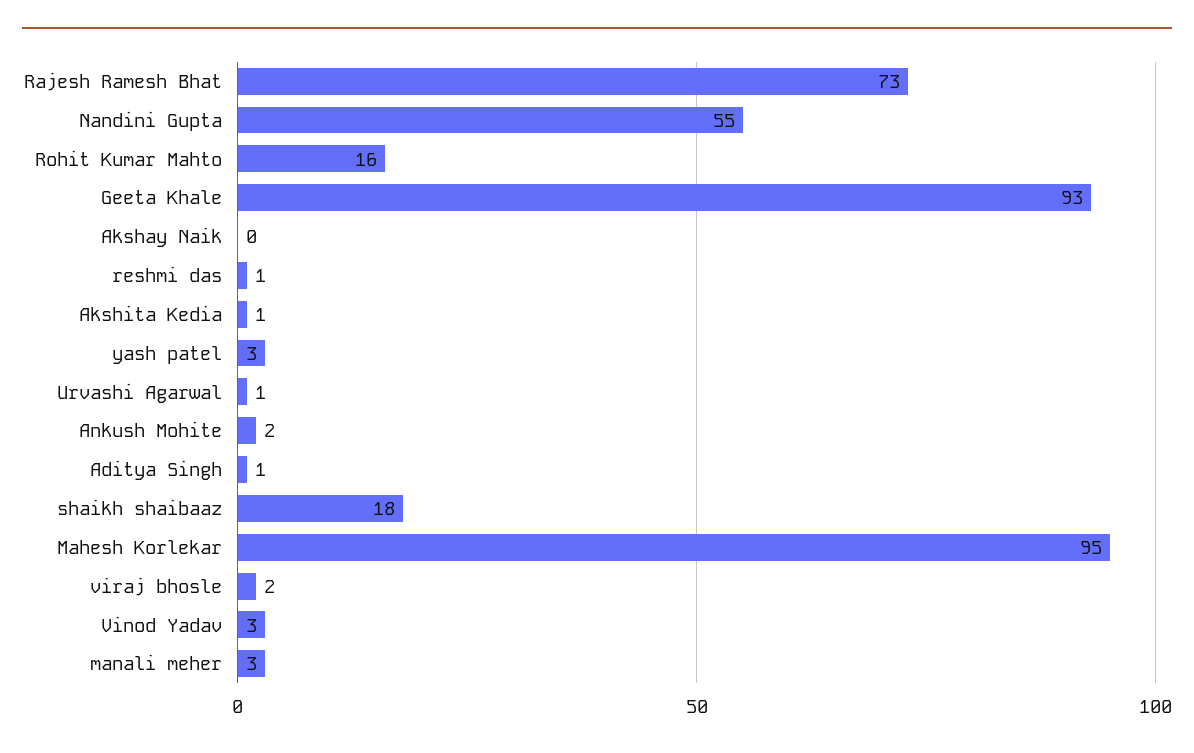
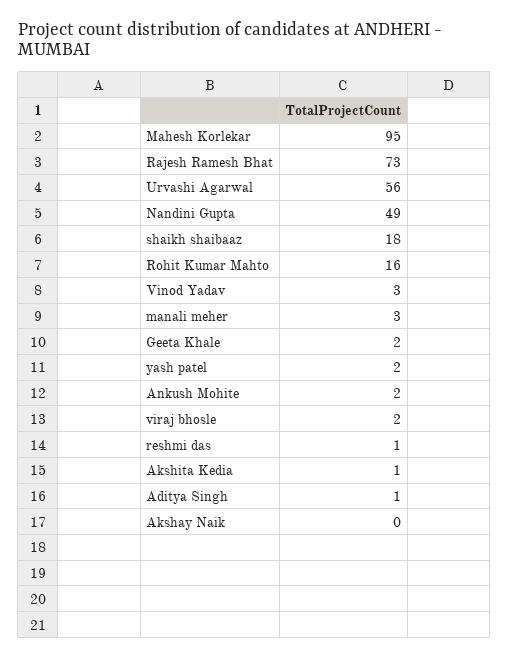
Nandini Gupta: 55 -> 49
Geeta Khale: 93 -> 2
yash patel: 3 -> 2
Urvashi Agarwal: 1 -> 56

